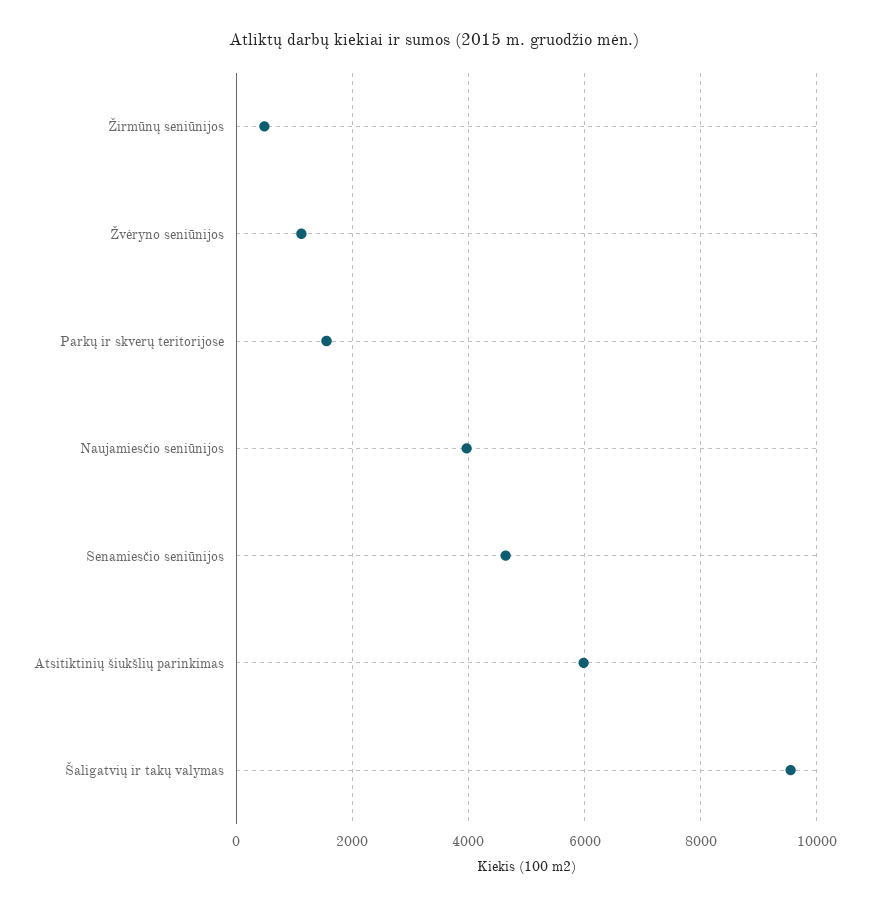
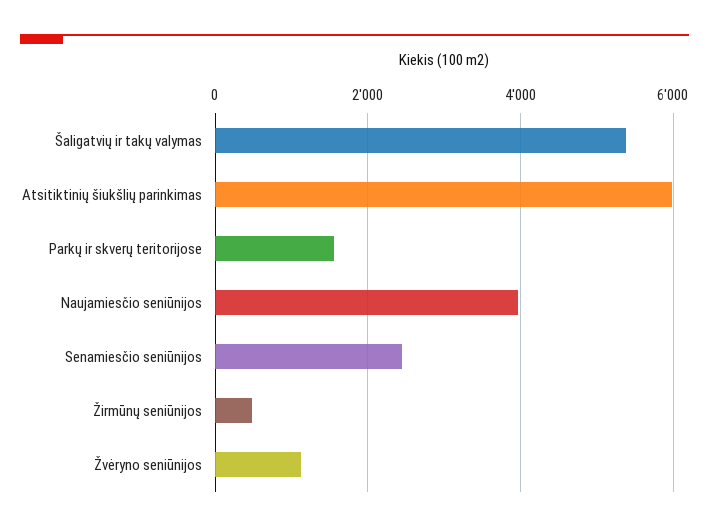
Senamiesčio seniūnijos: 4600 -> 2400
Šaligatvių ir takų valymas: 9600 -> 5400

